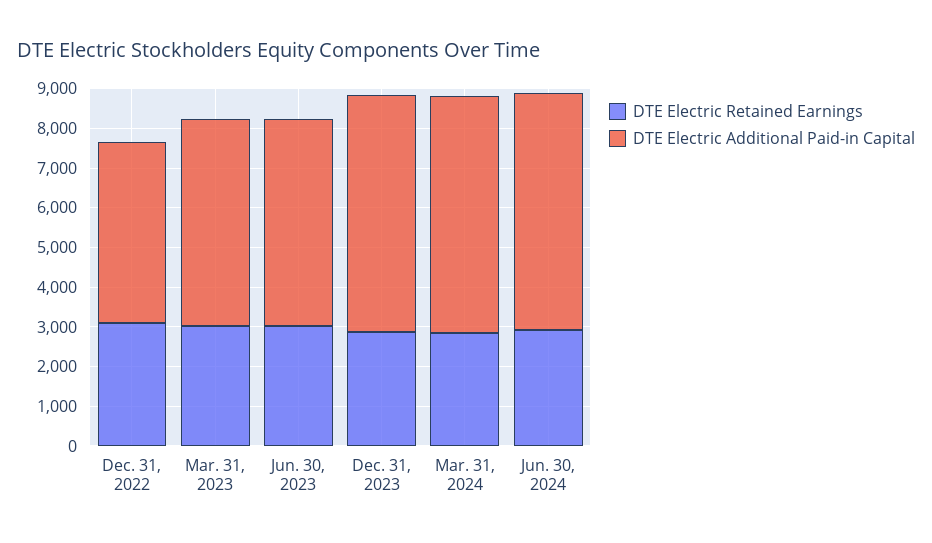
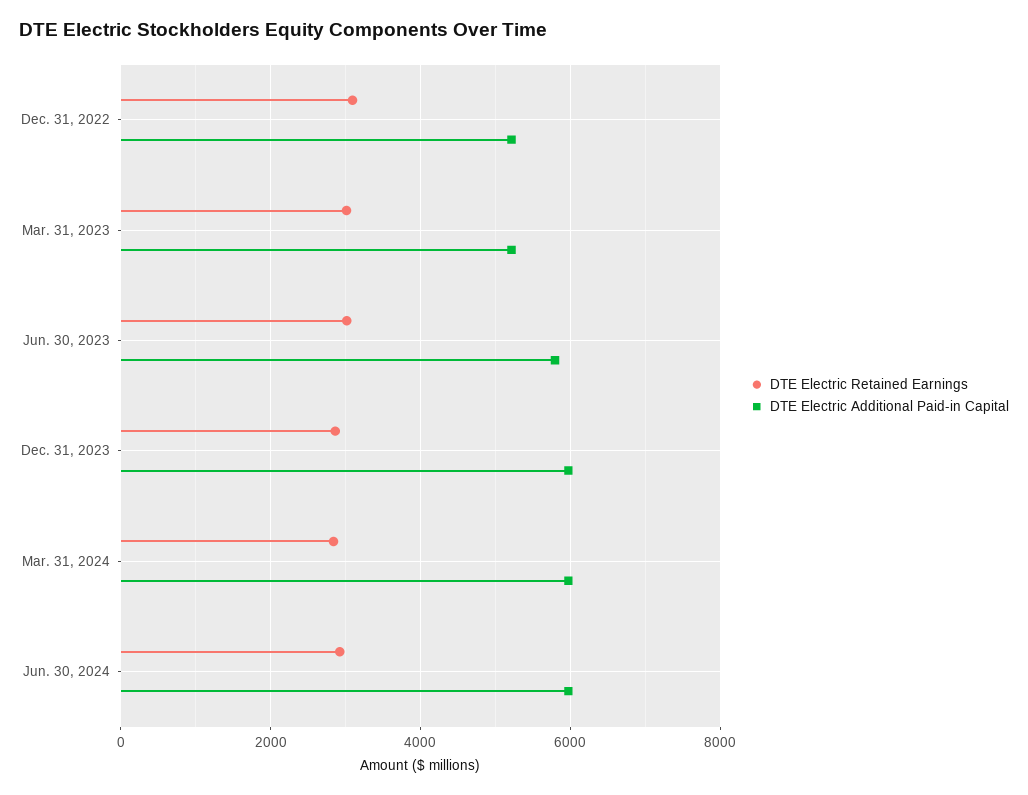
DTE Electric Additional Paid-in Capital, Dec. 31, 2022: 4500 -> 5200
DTE Electric Additional Paid-in Capital, Jun. 30, 2023: 5250 -> 5800

